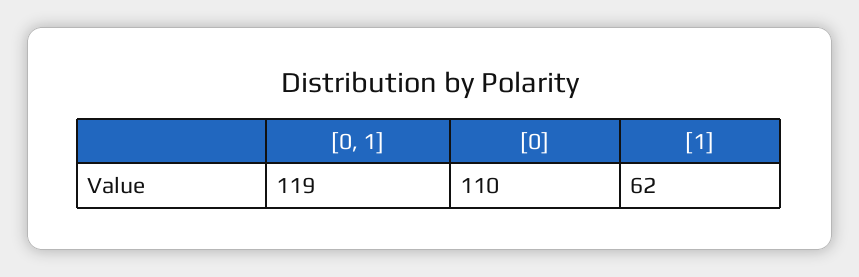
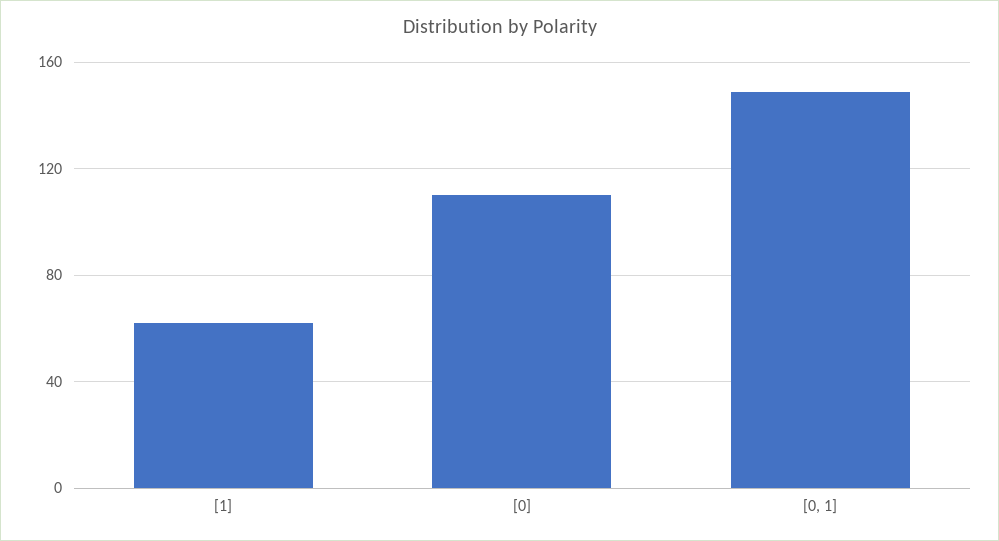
[0, 1]: 119 -> 150

